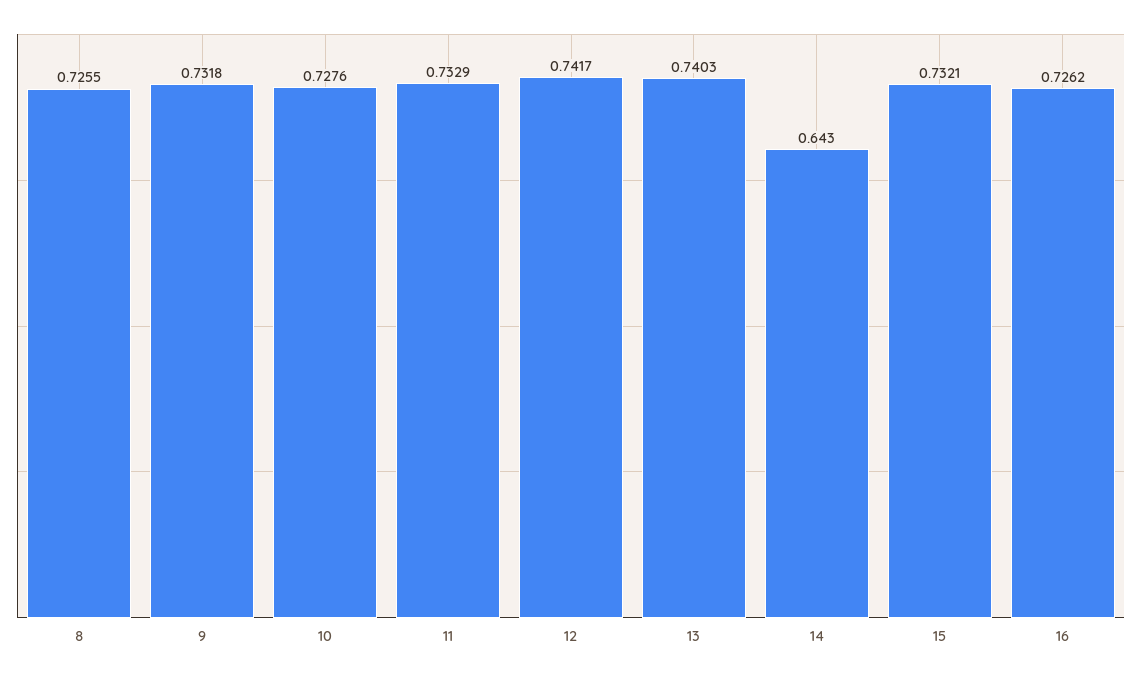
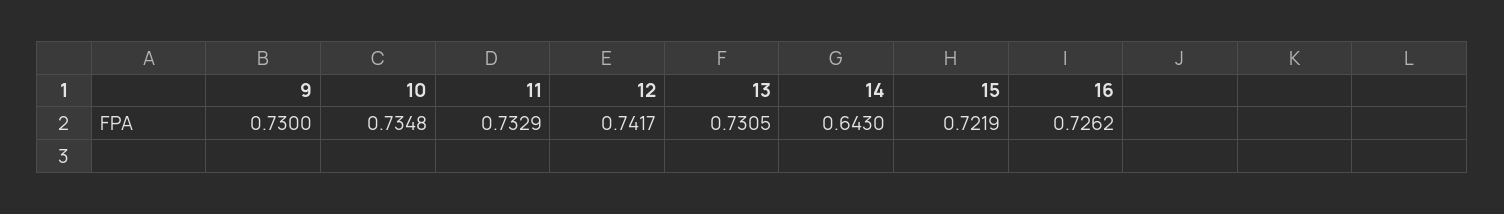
8: 0.7255 -> none
9: 0.7318 -> 0.73
10: 0.7276 -> 0.7348
13: 0.7403 -> 0.7305
15: 0.7321 -> 0.7219

